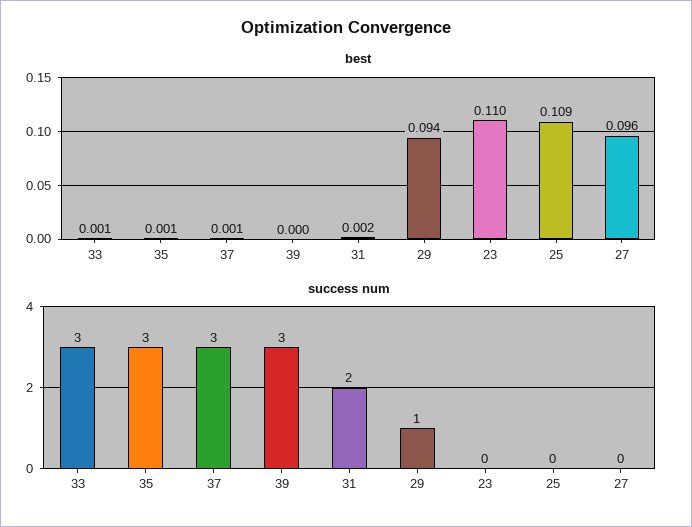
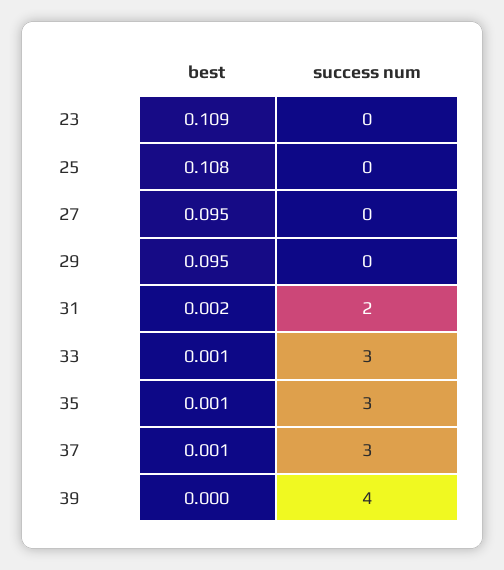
best, 29: 0.094 -> 0.095
best, 23: 0.11 -> 0.109
best, 25: 0.109 -> 0.108
best, 27: 0.096 -> 0.095
success num, 39: 3 -> 4
success num, 29: 1 -> 0

